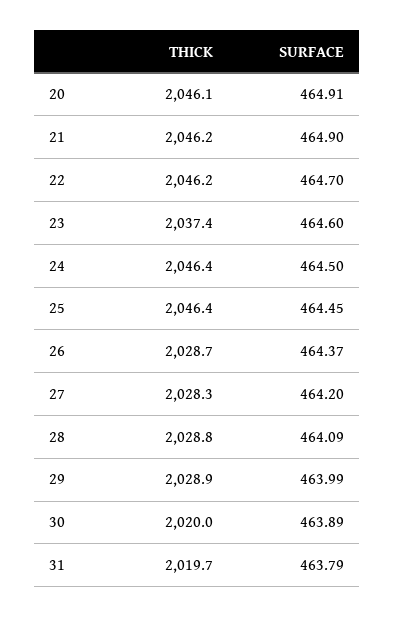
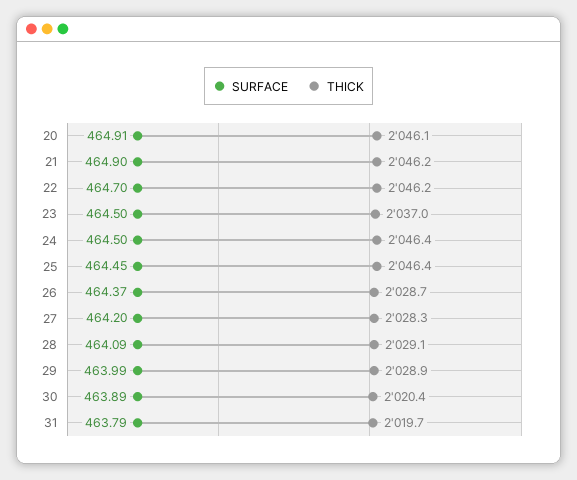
THICK, 23: 2037.4 -> 2037
SURFACE, 23: 464.6 -> 464.5
THICK, 28: 2028.8 -> 2029.1
THICK, 30: 2020 -> 2020.4

